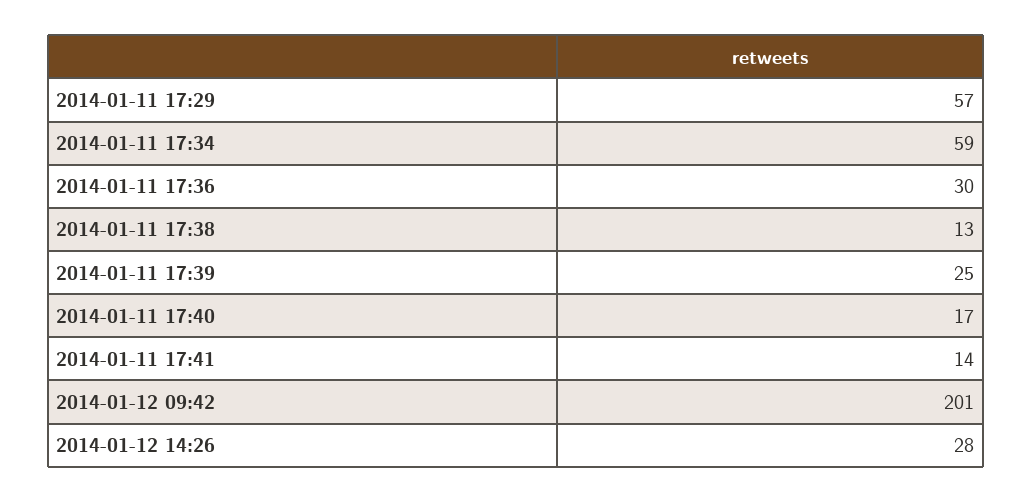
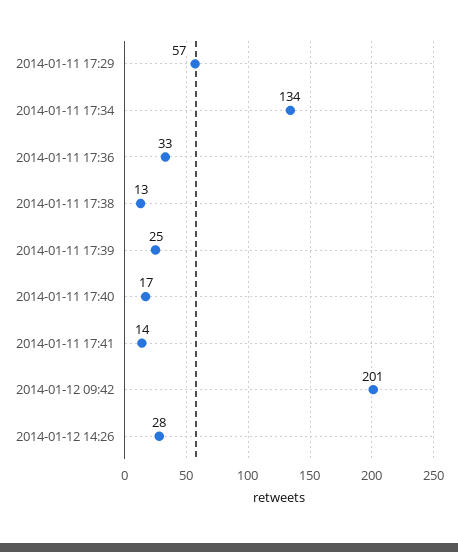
2014-01-11 17:34: 59 -> 134
2014-01-11 17:36: 30 -> 33

